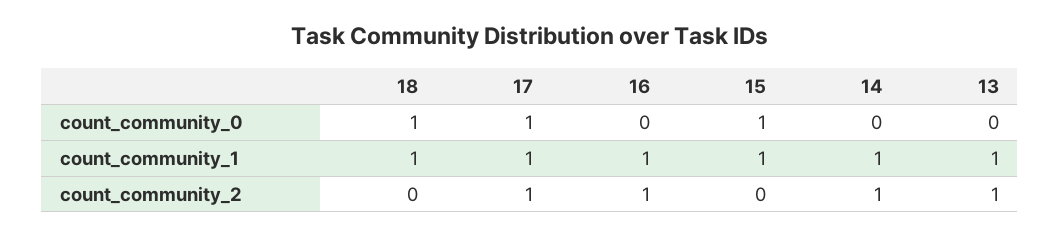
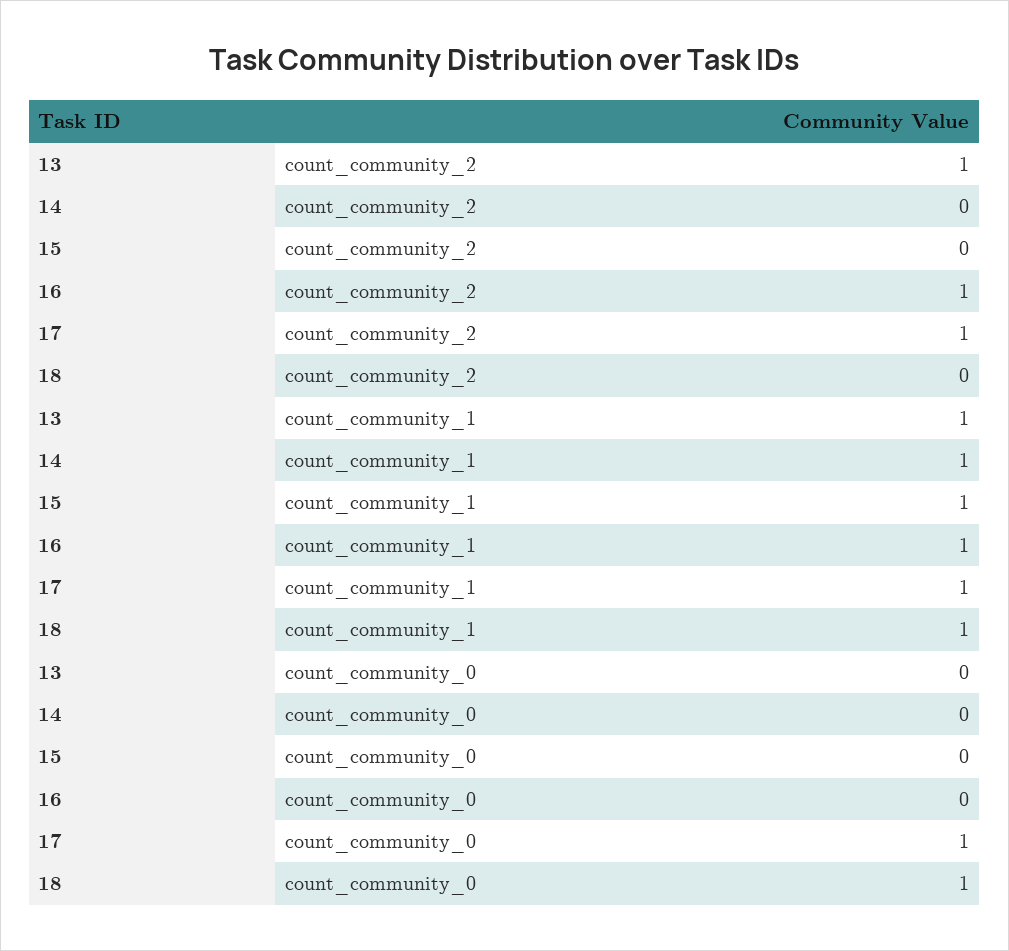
15, count_community_0: 1 -> 0
14, count_community_2: 1 -> 0

